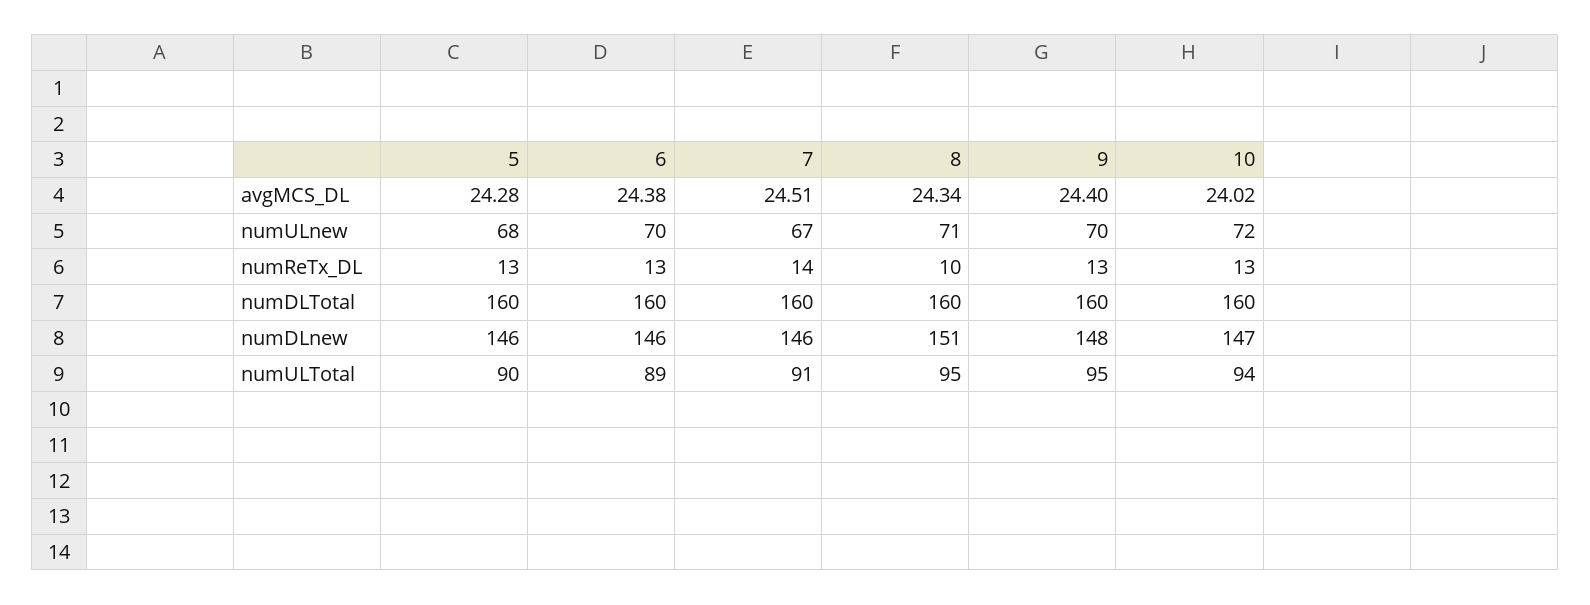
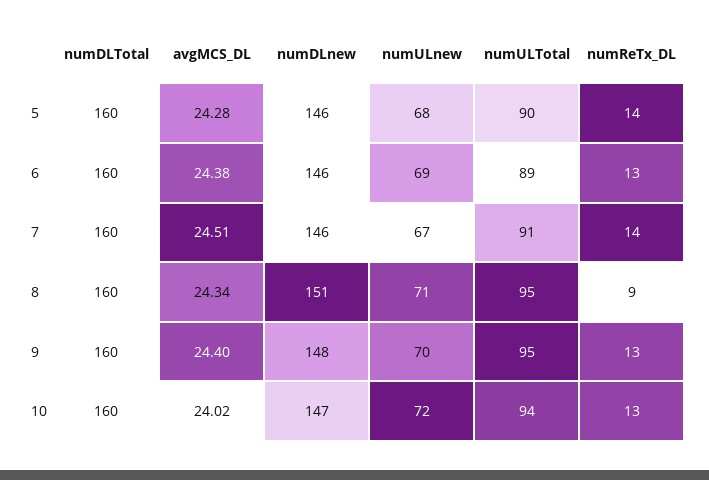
6, numULnew: 70 -> 69
5, numReTx_DL: 13 -> 14
8, numReTx_DL: 10 -> 9

